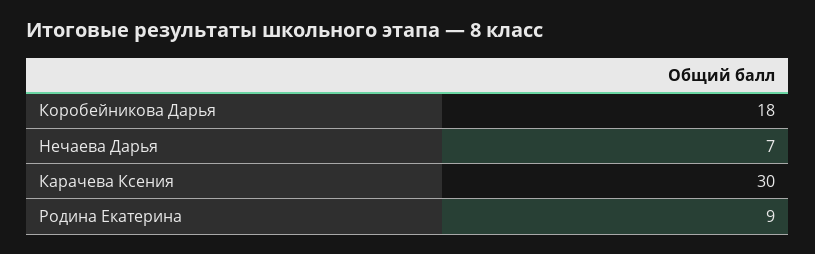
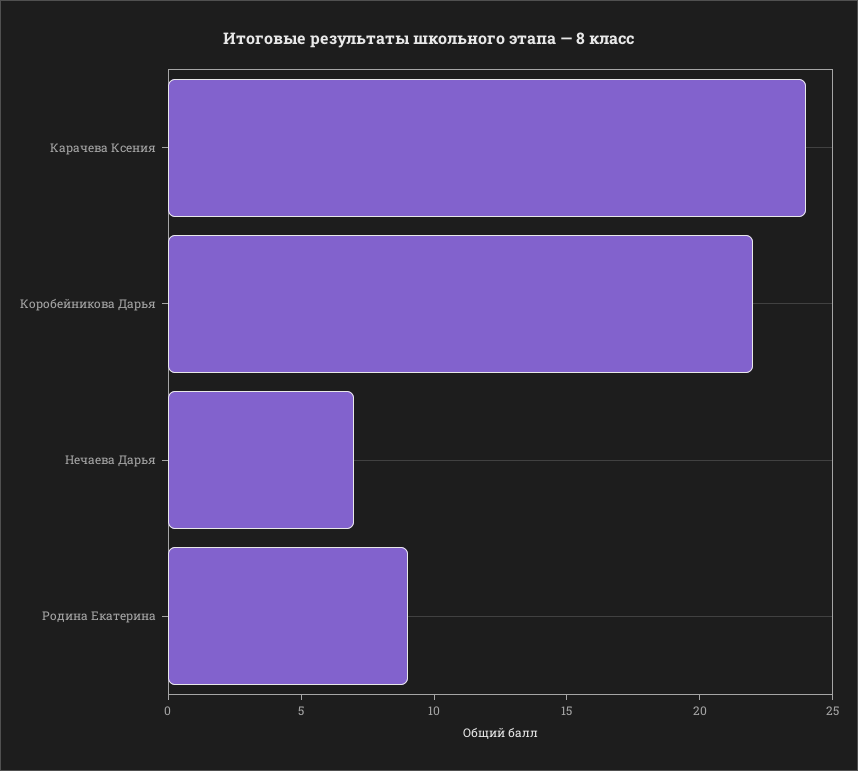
Коробейникова Дарья: 18 -> 22
Карачева Ксения: 30 -> 24

